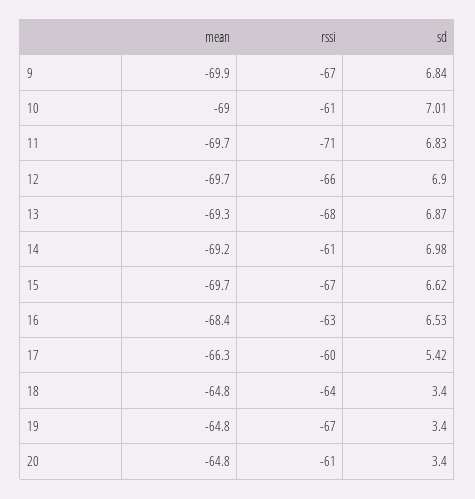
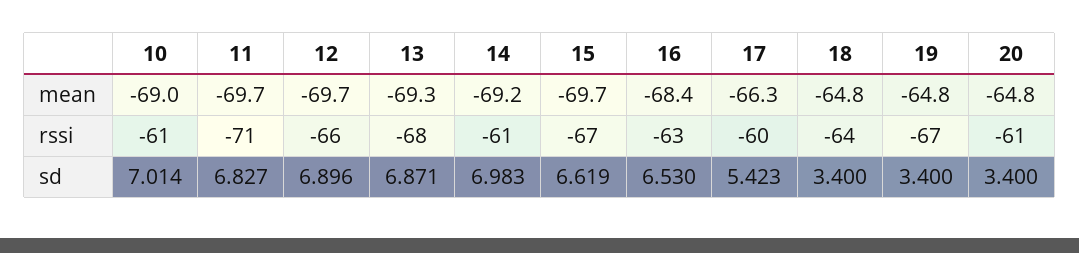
mean, 9: -69.9 -> none
rssi, 9: -67 -> none
sd, 9: 6.84 -> none

